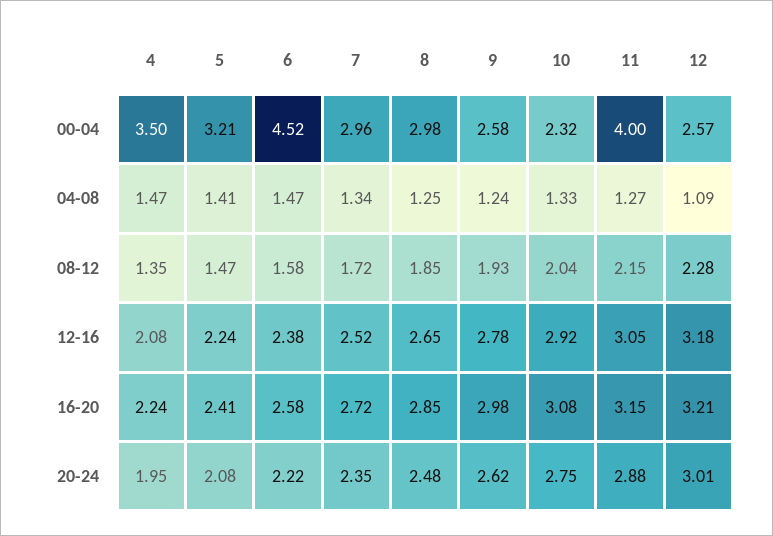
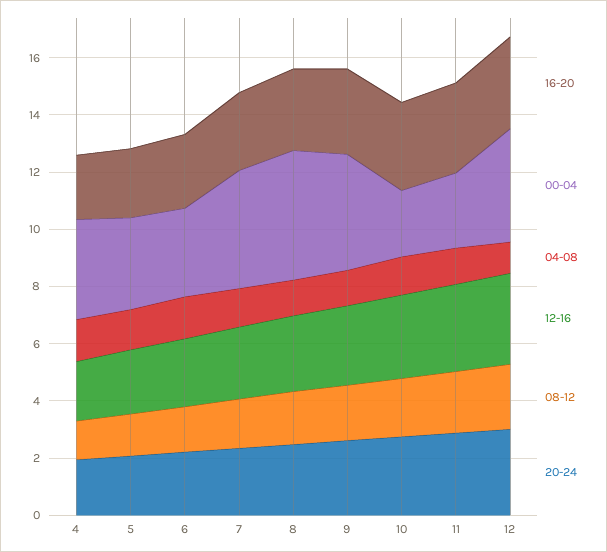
00-04, 6: 4.52 -> 3
00-04, 7: 2.96 -> 4
00-04, 8: 2.98 -> 4.5
00-04, 9: 2.58 -> 4
00-04, 11: 4 -> 2.5
00-04, 12: 2.57 -> 4

